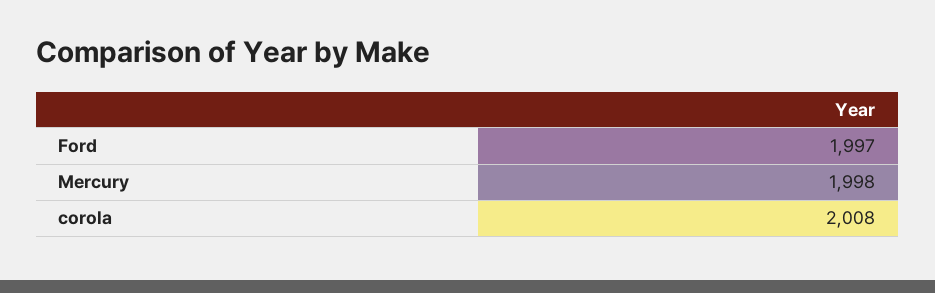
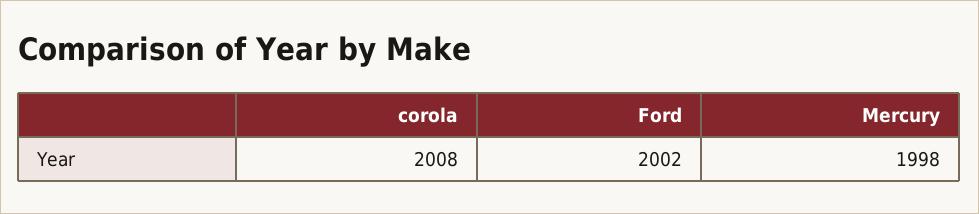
Ford: 1997 -> 2002

